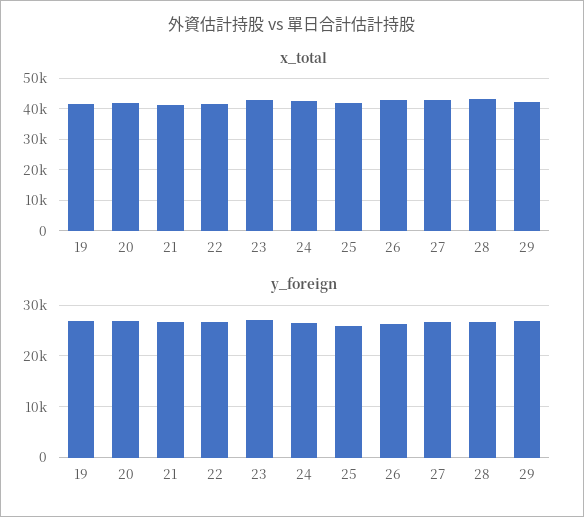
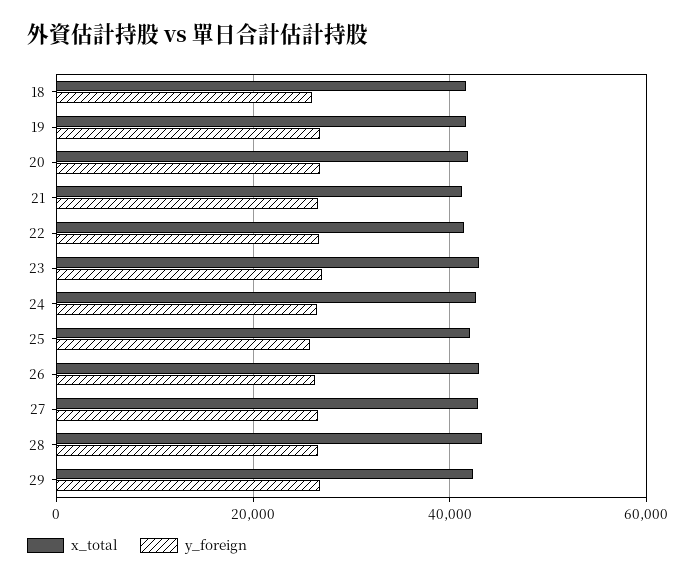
x_total, 18: none -> 42000
y_foreign, 18: none -> 26000

